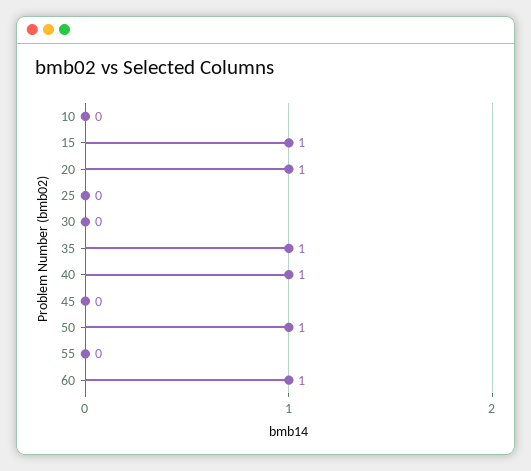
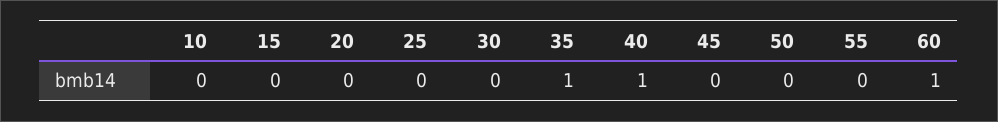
15: 1 -> 0
20: 1 -> 0
50: 1 -> 0

